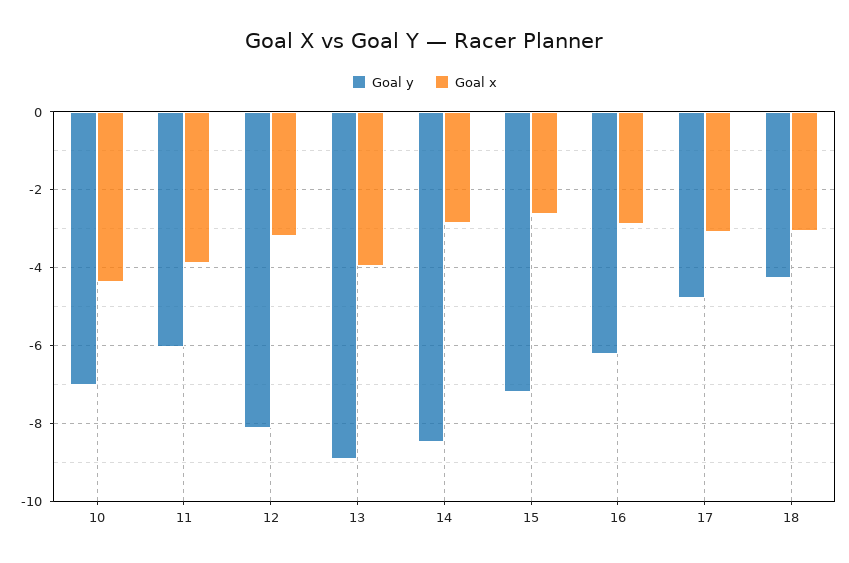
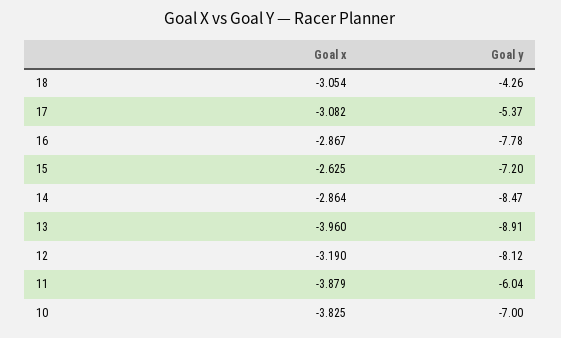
Goal x, 10: -4.4 -> -3.825
Goal y, 16: -6.2 -> -7.78
Goal y, 17: -4.8 -> -5.37

